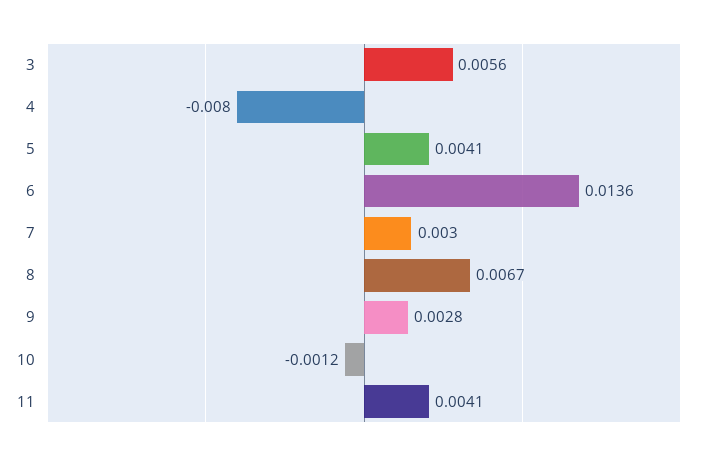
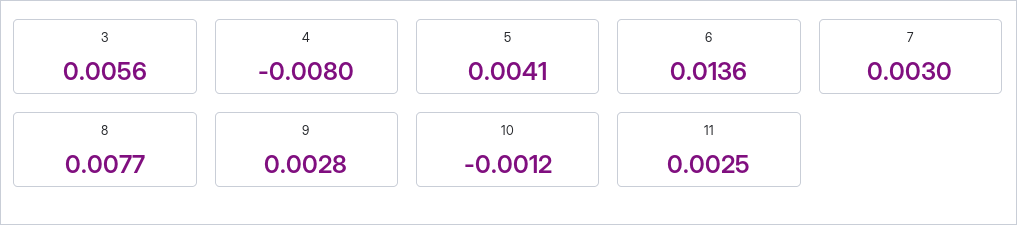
8: 0.0067 -> 0.0077
11: 0.0041 -> 0.0025

